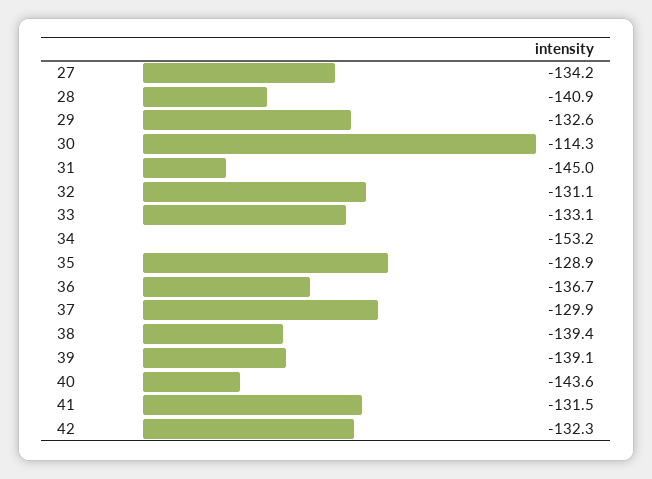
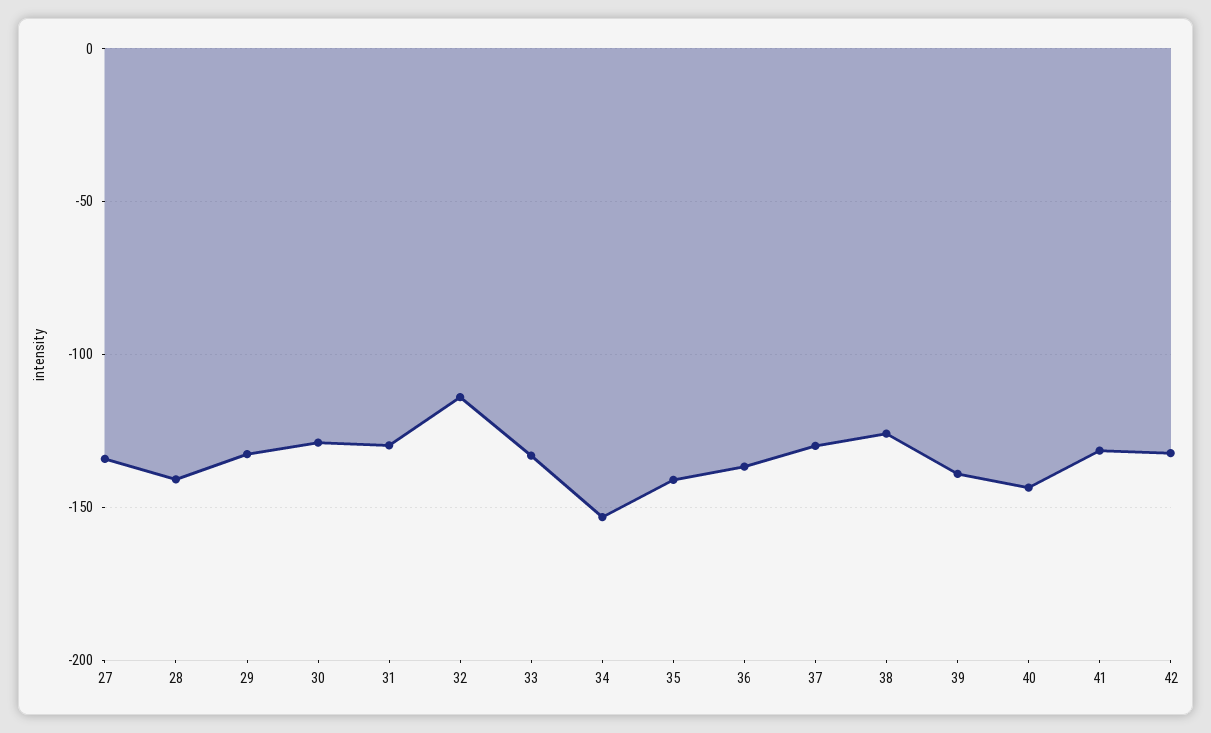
30: -114.3 -> -130
31: -145 -> -130
32: -131.1 -> -115
35: -128.9 -> -140
38: -139.4 -> -125

